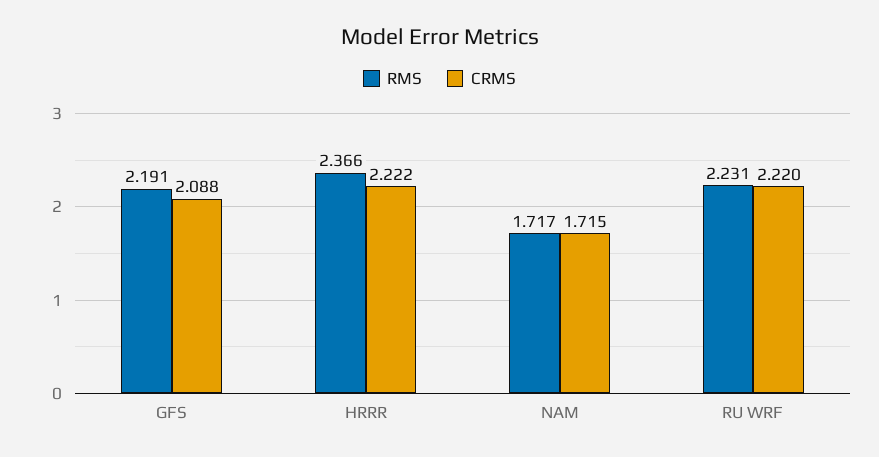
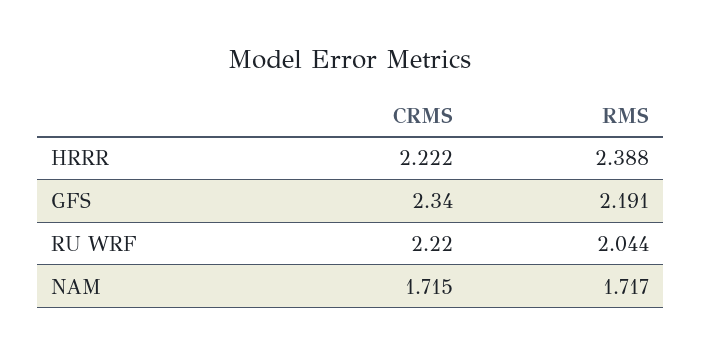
CRMS, GFS: 2.088 -> 2.34
RMS, HRRR: 2.366 -> 2.388
RMS, RU WRF: 2.231 -> 2.044

